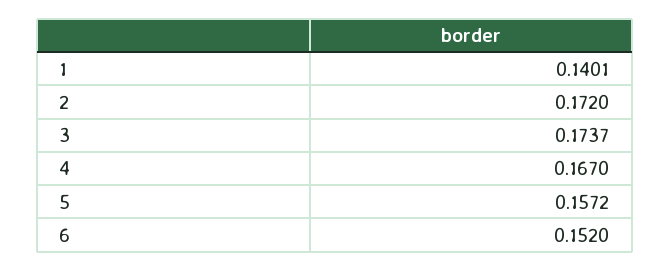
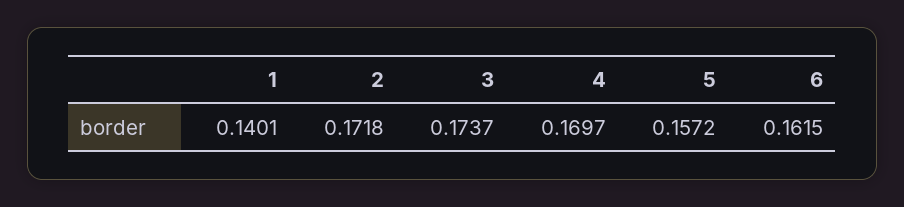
2: 0.172 -> 0.1718
4: 0.167 -> 0.1697
6: 0.152 -> 0.1615

